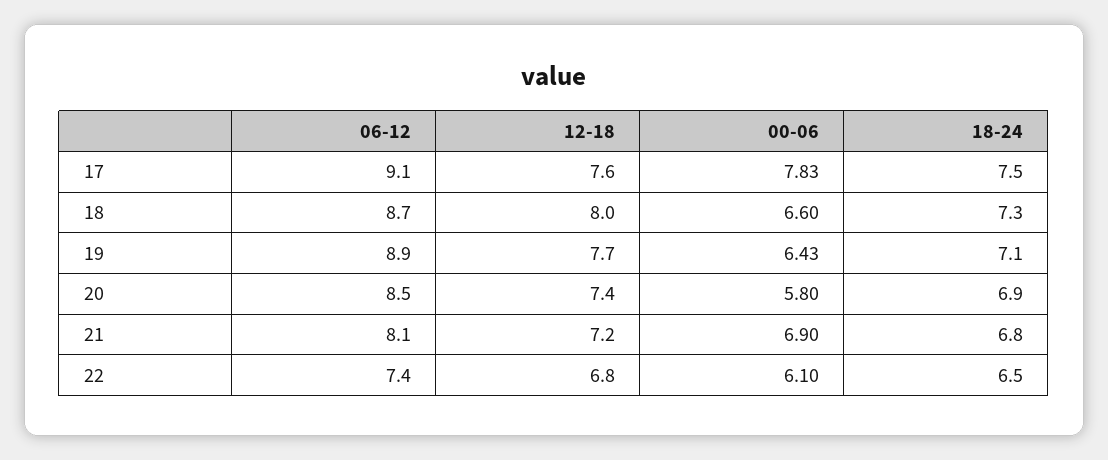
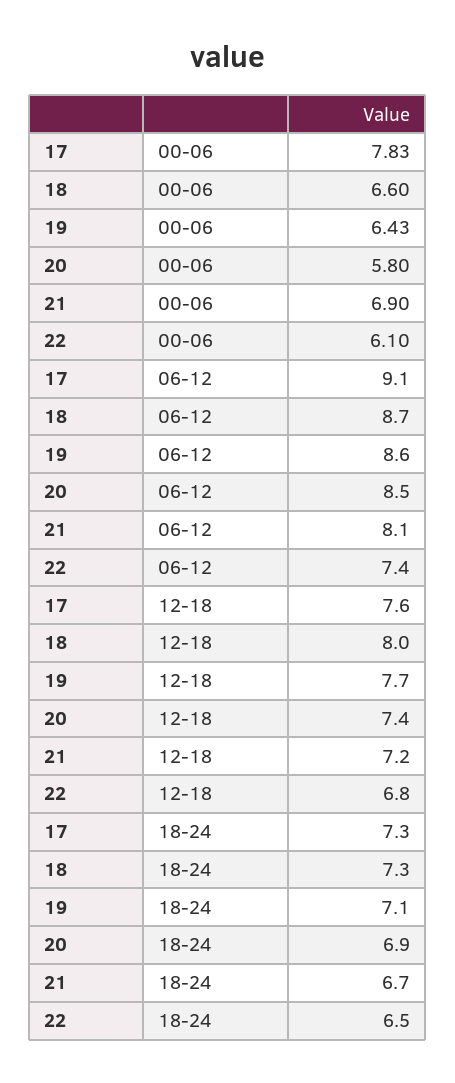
18-24, 17: 7.5 -> 7.3
06-12, 19: 8.9 -> 8.6
18-24, 21: 6.8 -> 6.7

